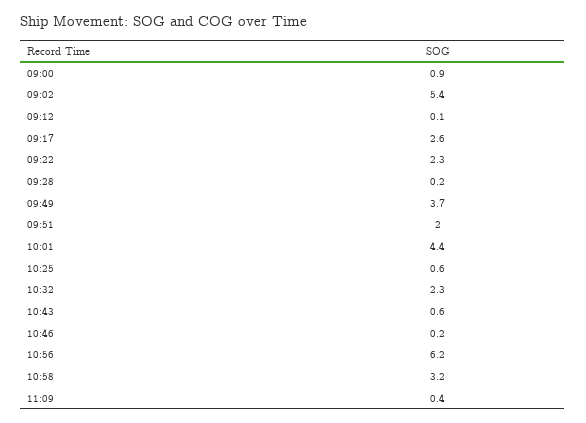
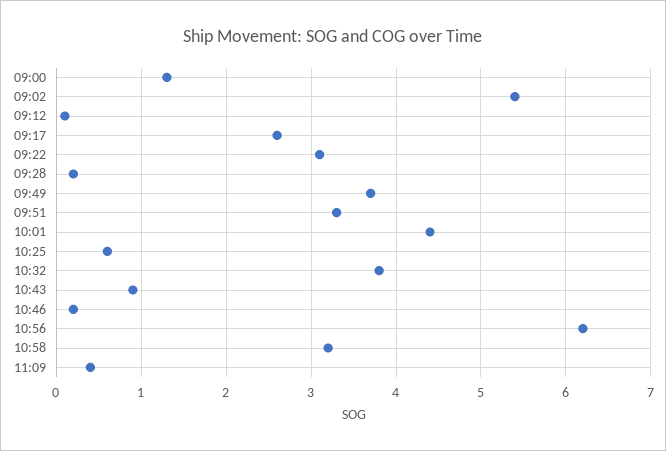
09:00: 0.9 -> 1.3
09:22: 2.3 -> 3.1
09:51: 2 -> 3.3
10:32: 2.3 -> 3.8
10:43: 0.6 -> 0.9

